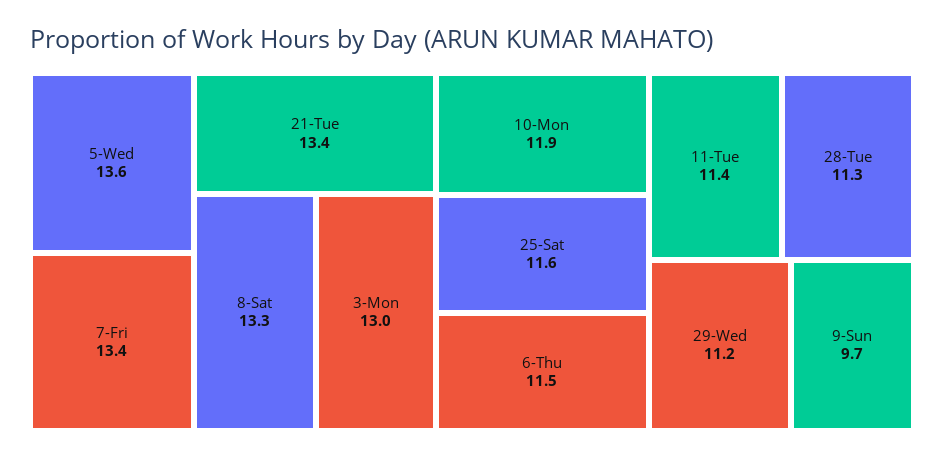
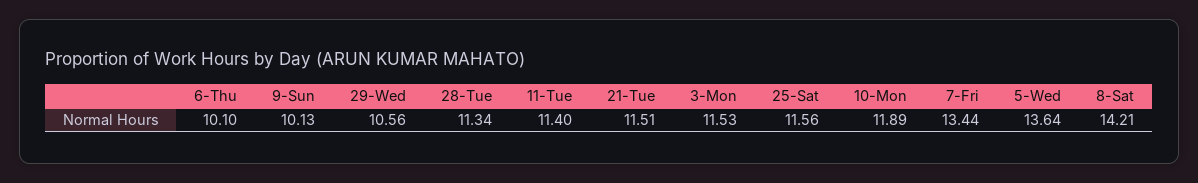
21-Tue: 13.4 -> 11.51
8-Sat: 13.3 -> 14.21
3-Mon: 13 -> 11.53
6-Thu: 11.5 -> 10.1
29-Wed: 11.2 -> 10.56
9-Sun: 9.7 -> 10.13

